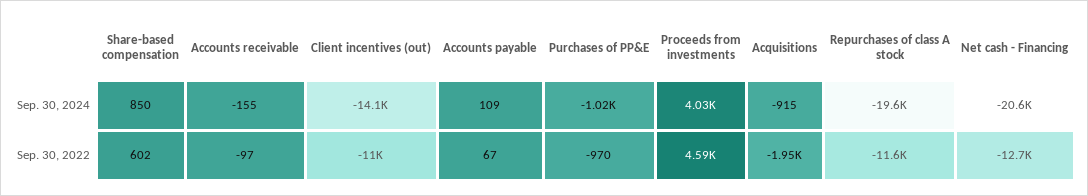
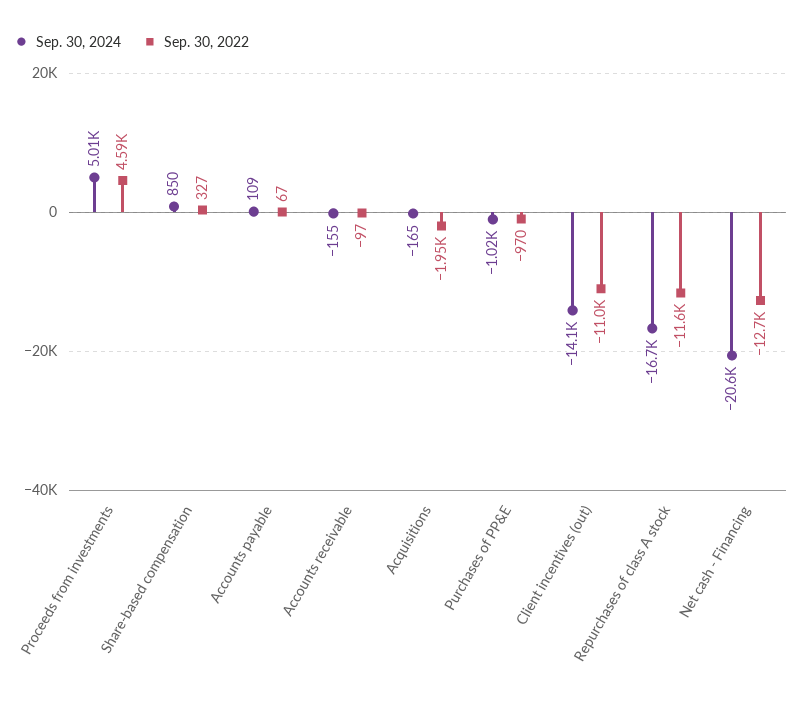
Sep. 30, 2024, Proceeds from investments: 4030 -> 5010
Sep. 30, 2024, Acquisitions: -915 -> -165
Sep. 30, 2024, Repurchases of class A stock: -19600 -> -16700
Sep. 30, 2022, Share-based compensation: 602 -> 327

